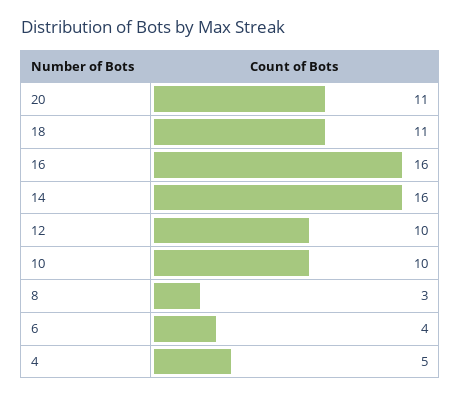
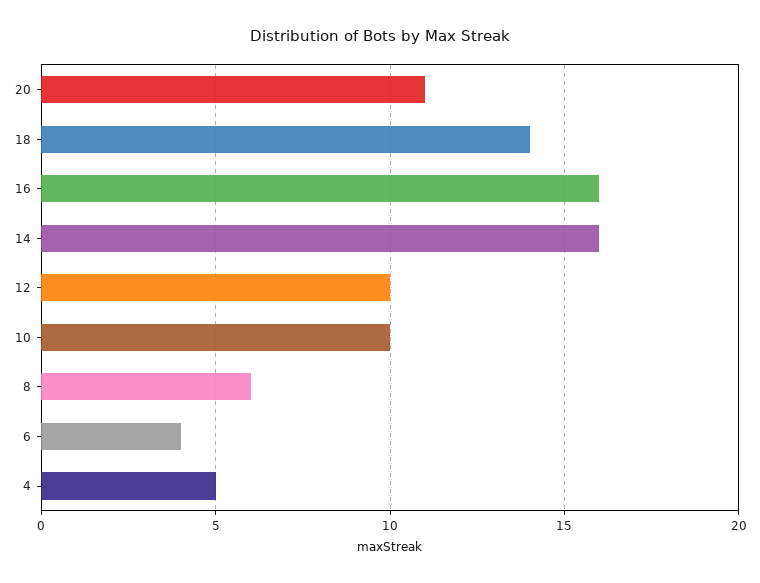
18: 11 -> 14
8: 3 -> 6

